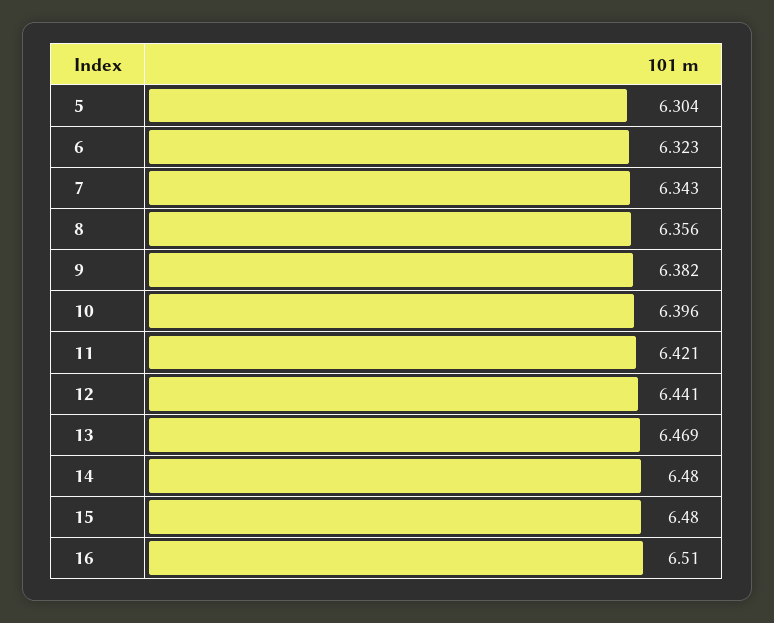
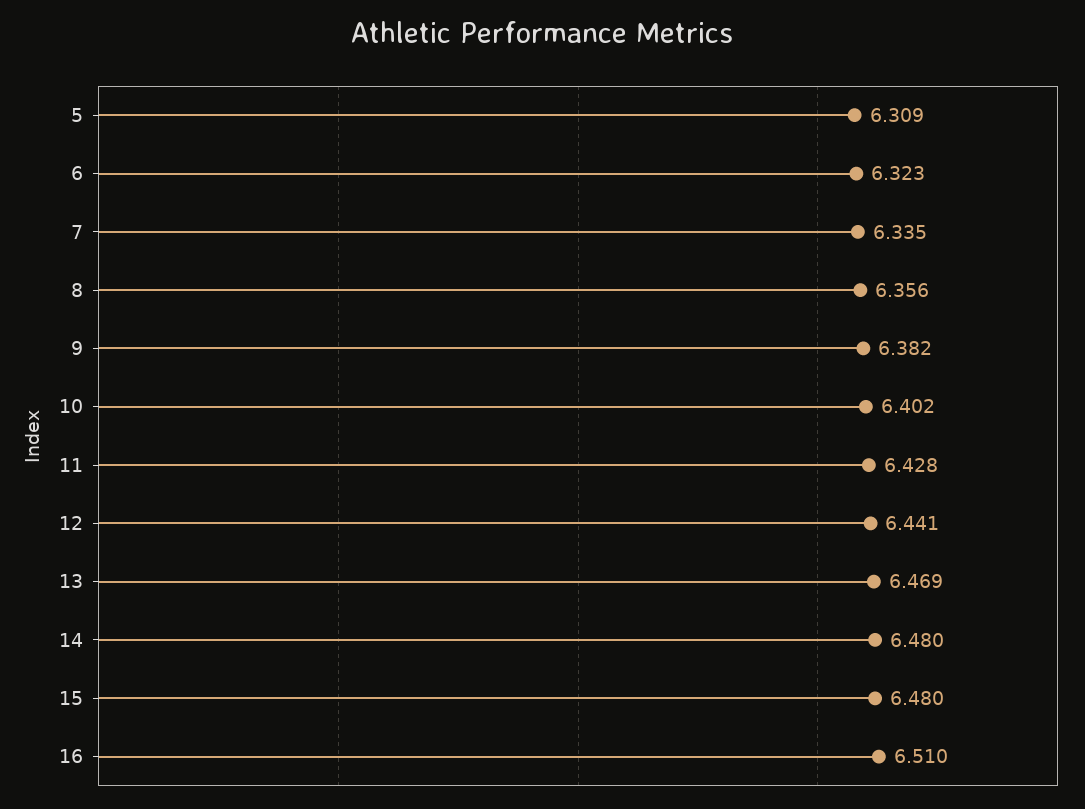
5: 6.304 -> 6.309
7: 6.343 -> 6.335
10: 6.396 -> 6.402
11: 6.421 -> 6.428

